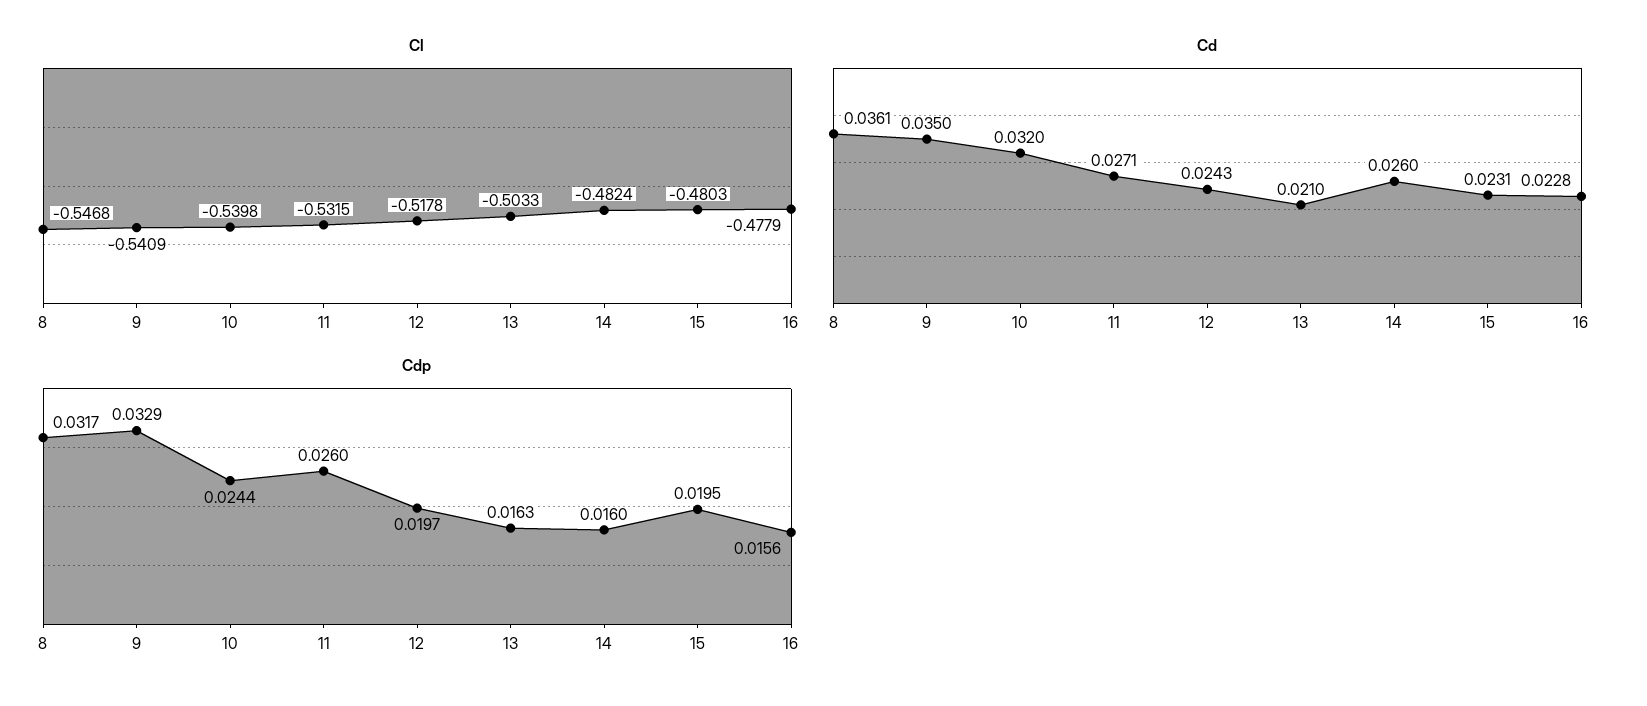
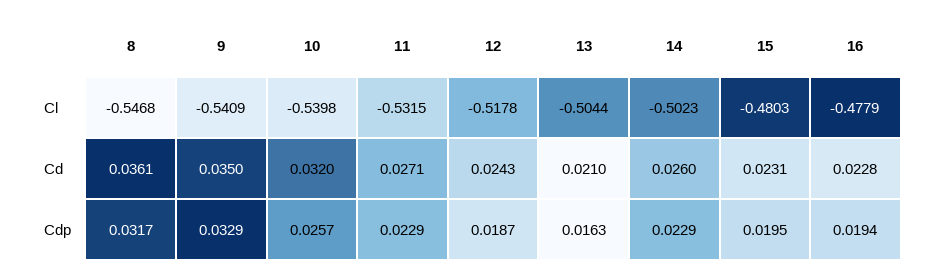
Cl, 13: -0.5033 -> -0.5044
Cl, 14: -0.4824 -> -0.5023
Cdp, 10: 0.0244 -> 0.0257
Cdp, 11: 0.026 -> 0.0229
Cdp, 12: 0.0197 -> 0.0187
Cdp, 14: 0.016 -> 0.0229
Cdp, 16: 0.0156 -> 0.0194

